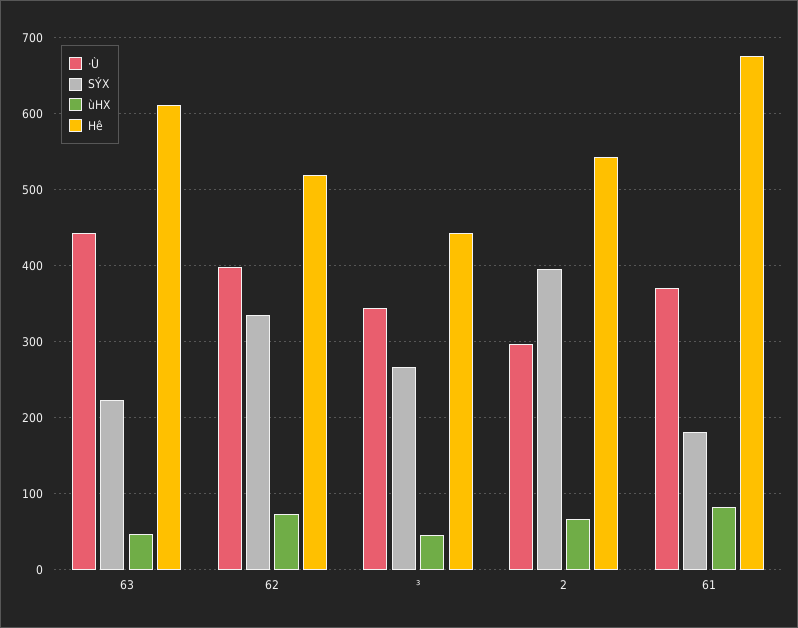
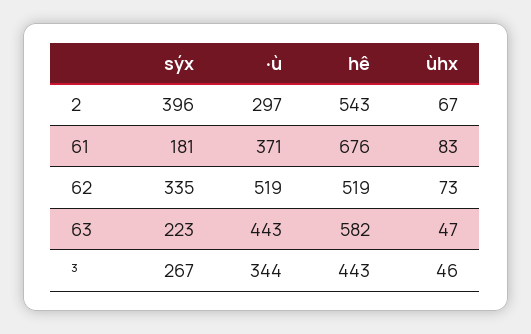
Hê, 63: 610 -> 582
·Ù, 62: 400 -> 519

